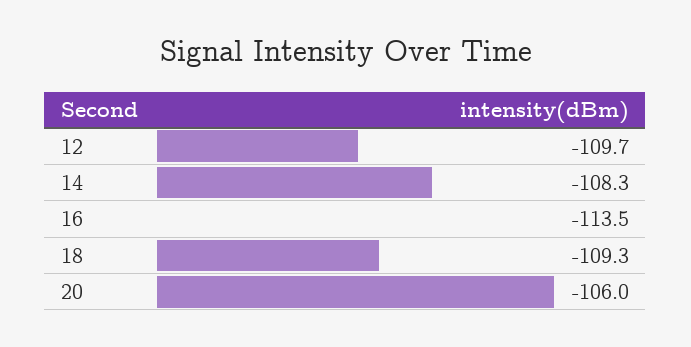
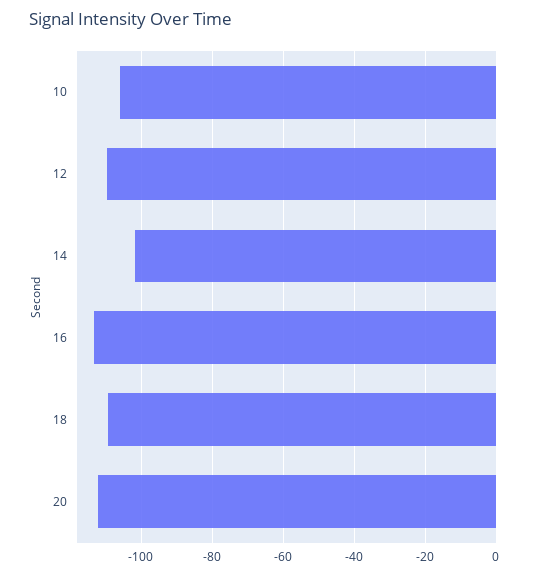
14: -108.3 -> -102
20: -106 -> -112
10: none -> -106

